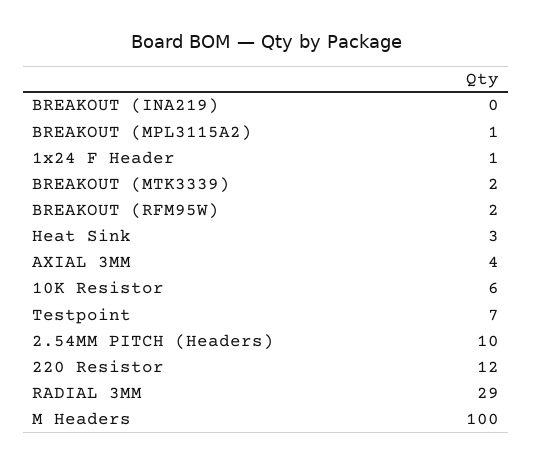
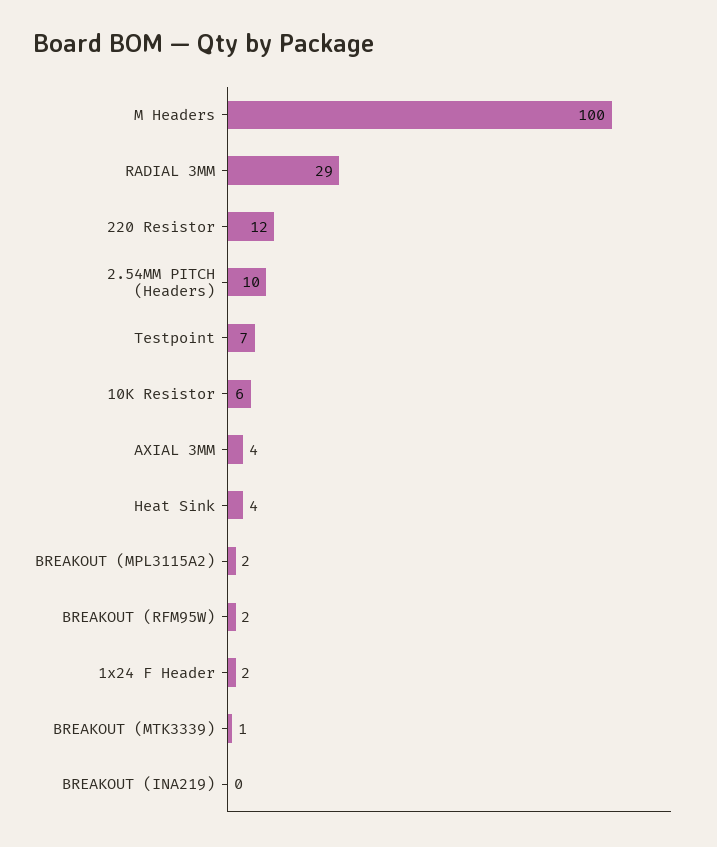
BREAKOUT (MPL3115A2): 1 -> 2
1x24 F Header: 1 -> 2
BREAKOUT (MTK3339): 2 -> 1
Heat Sink: 3 -> 4

